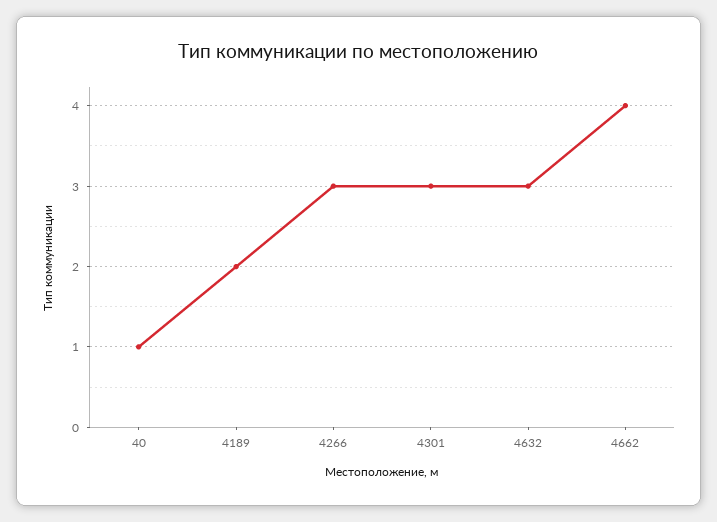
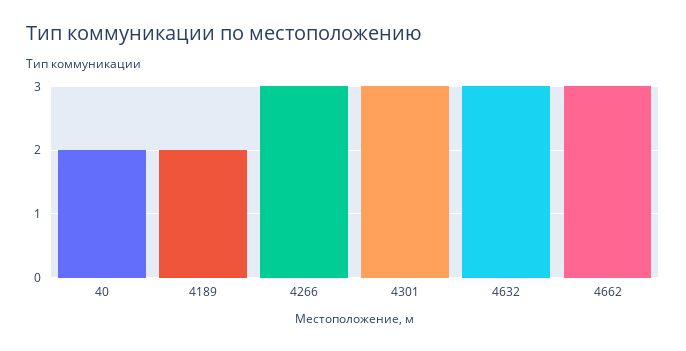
40: 1 -> 2
4662: 4 -> 3

